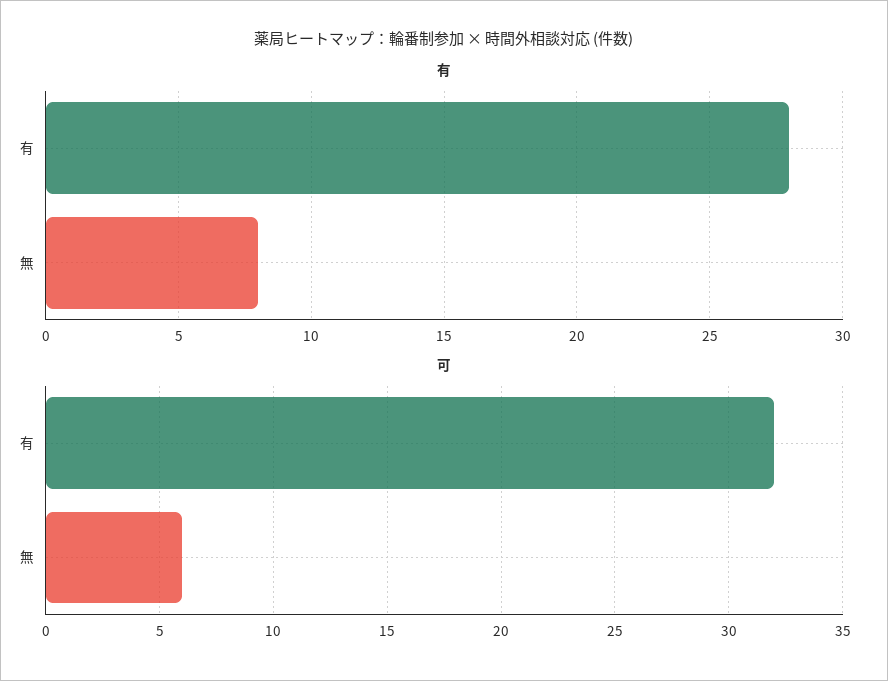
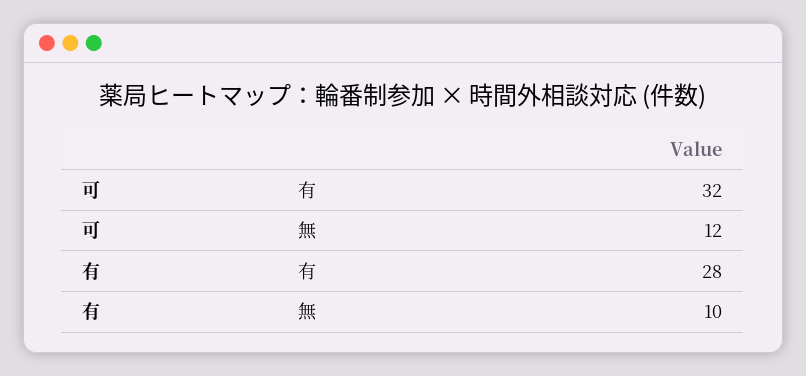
有, 無: 8 -> 10
可, 無: 6 -> 12

